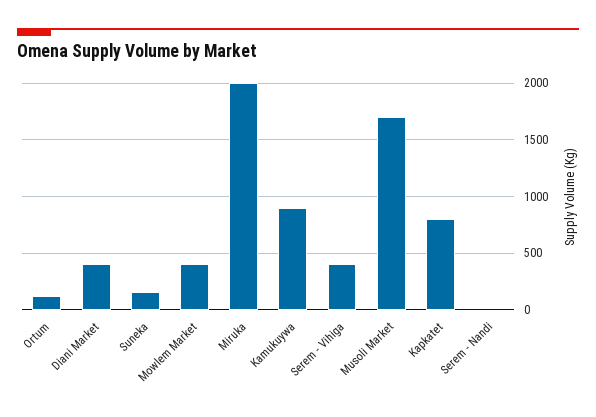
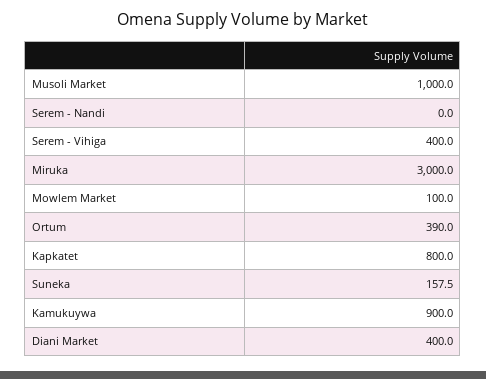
Ortum: 100 -> 390
Mowlem Market: 400 -> 100
Miruka: 2000 -> 3000
Musoli Market: 1700 -> 1000

